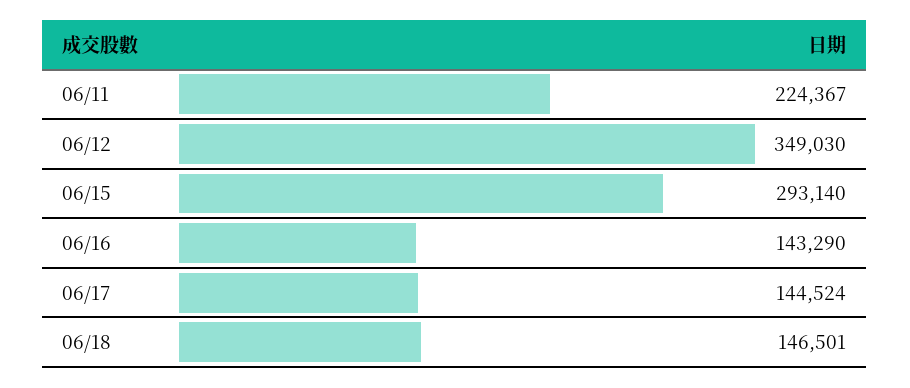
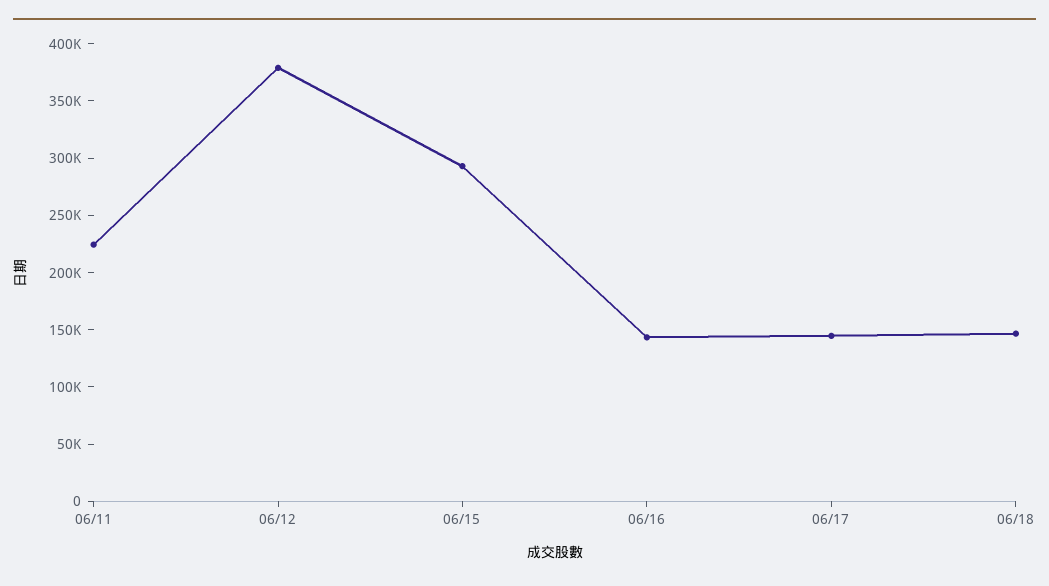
06/12: 349030 -> 380000

